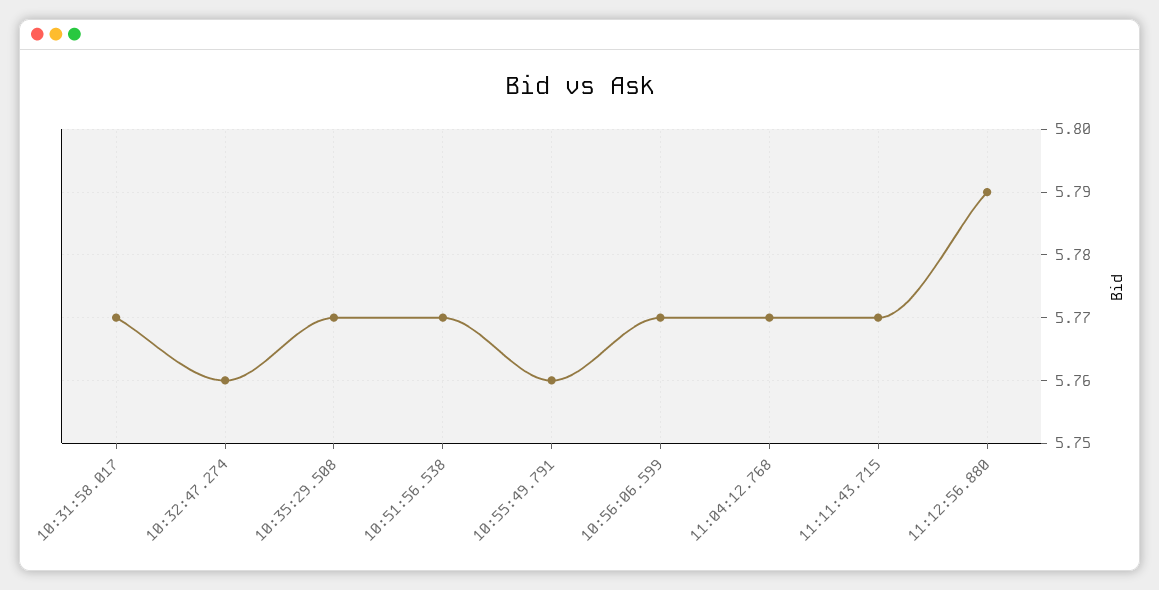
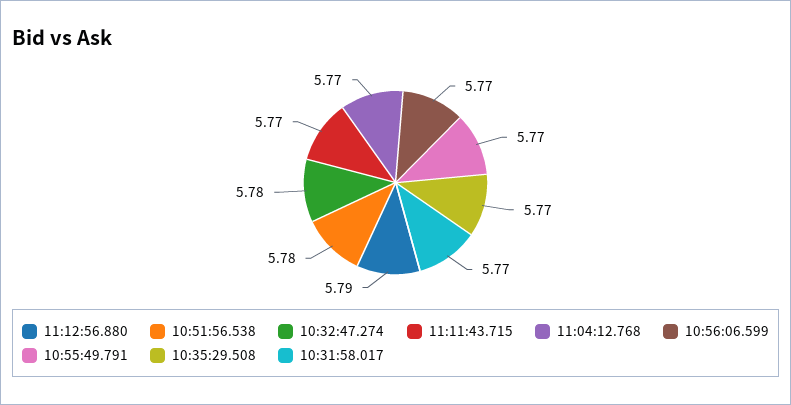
10:32:47.274: 5.76 -> 5.78
10:51:56.538: 5.77 -> 5.78
10:55:49.791: 5.76 -> 5.77

